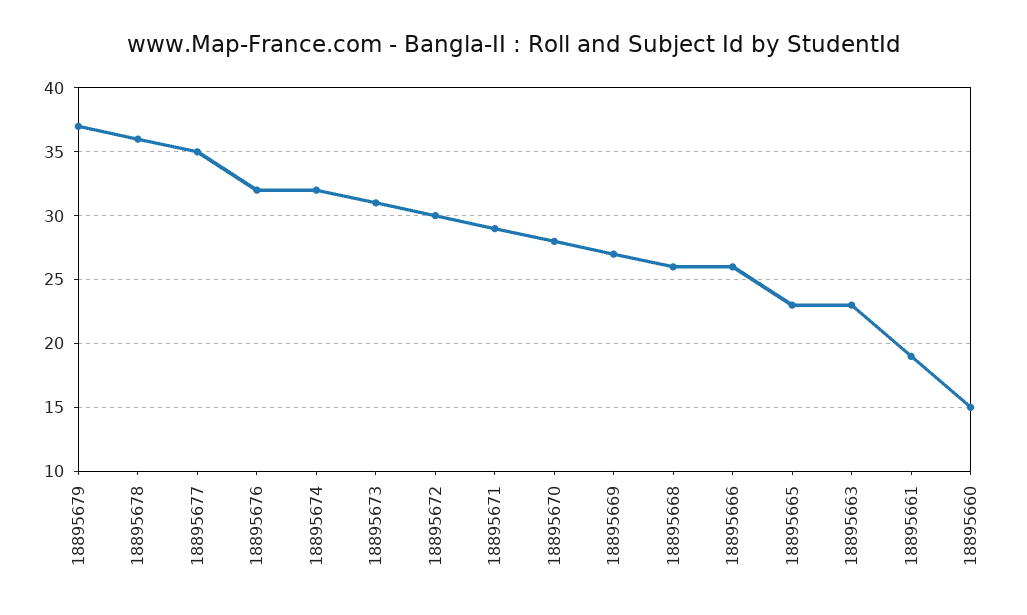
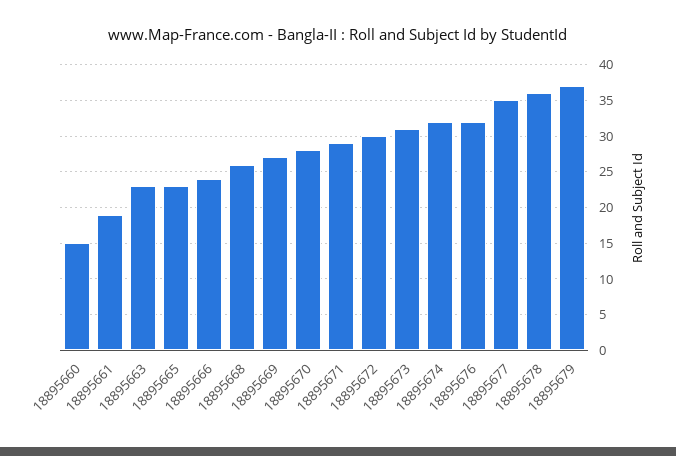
18895666: 26 -> 24

